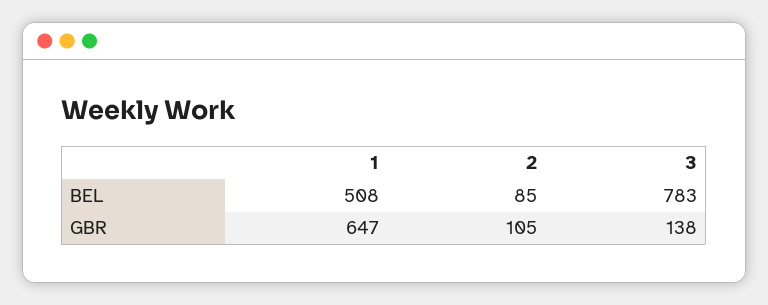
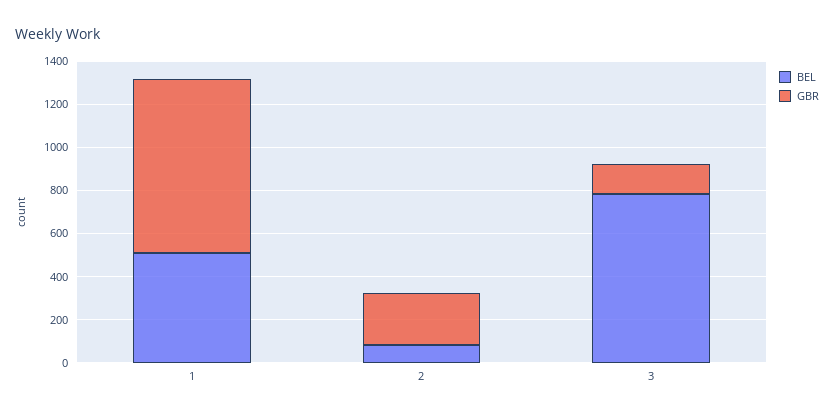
GBR, 1: 647 -> 800
GBR, 2: 105 -> 250

